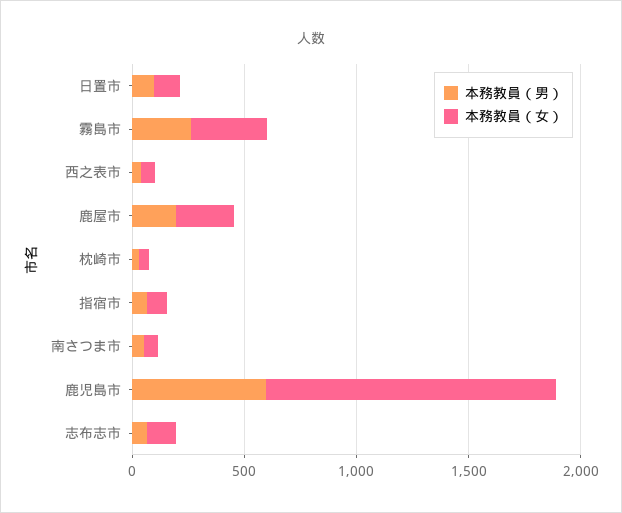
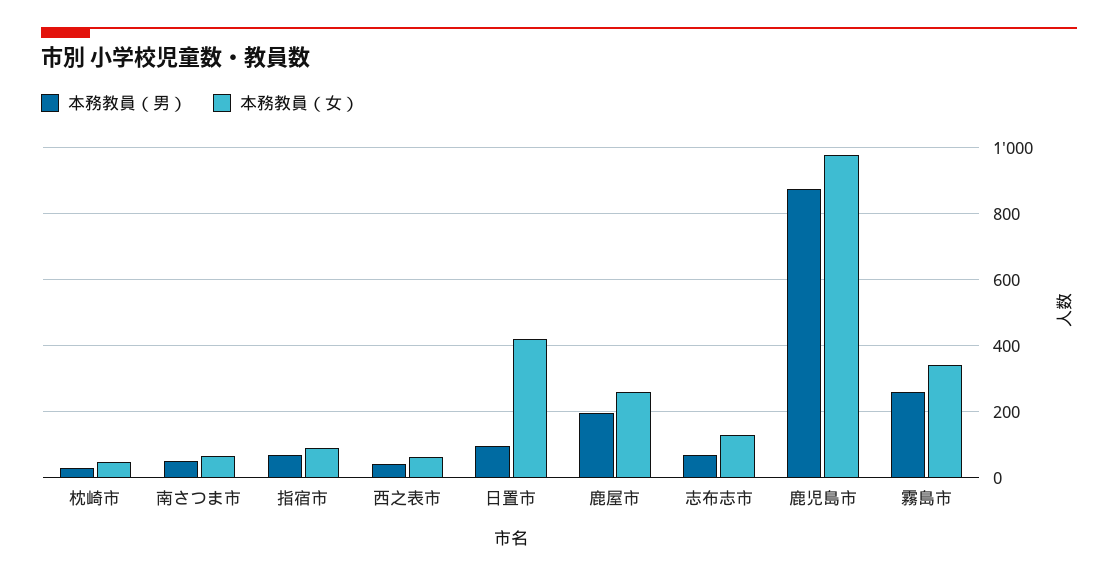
本務教員（女）, 日置市: 100 -> 420
本務教員（男）, 鹿児島市: 600 -> 880
本務教員（女）, 鹿児島市: 1300 -> 980

